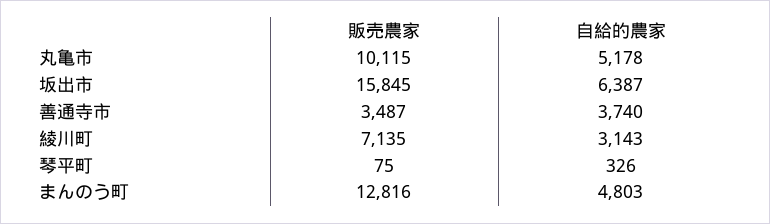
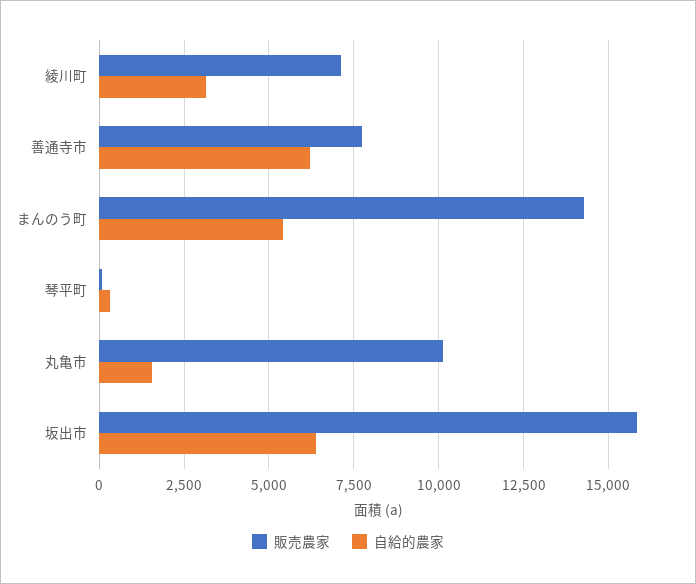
自給的農家, 丸亀市: 5178 -> 1500
販売農家, 善通寺市: 3487 -> 7750
自給的農家, 善通寺市: 3740 -> 6250
販売農家, まんのう町: 12816 -> 14250
自給的農家, まんのう町: 4803 -> 5500

